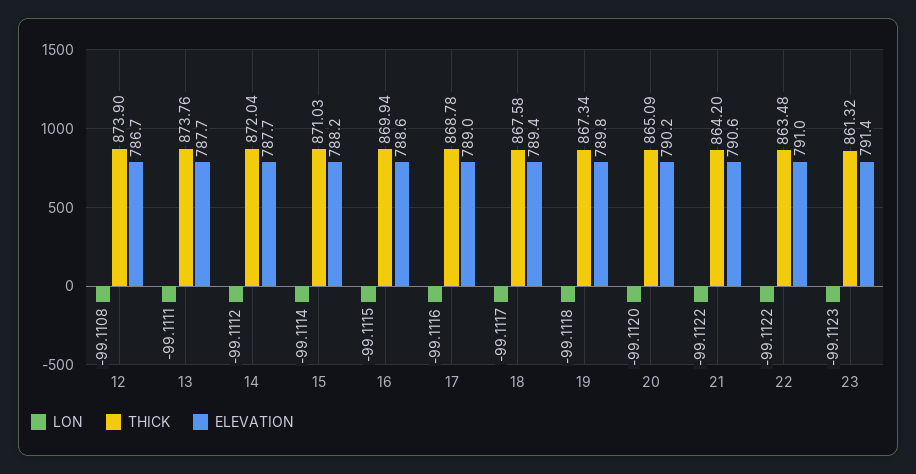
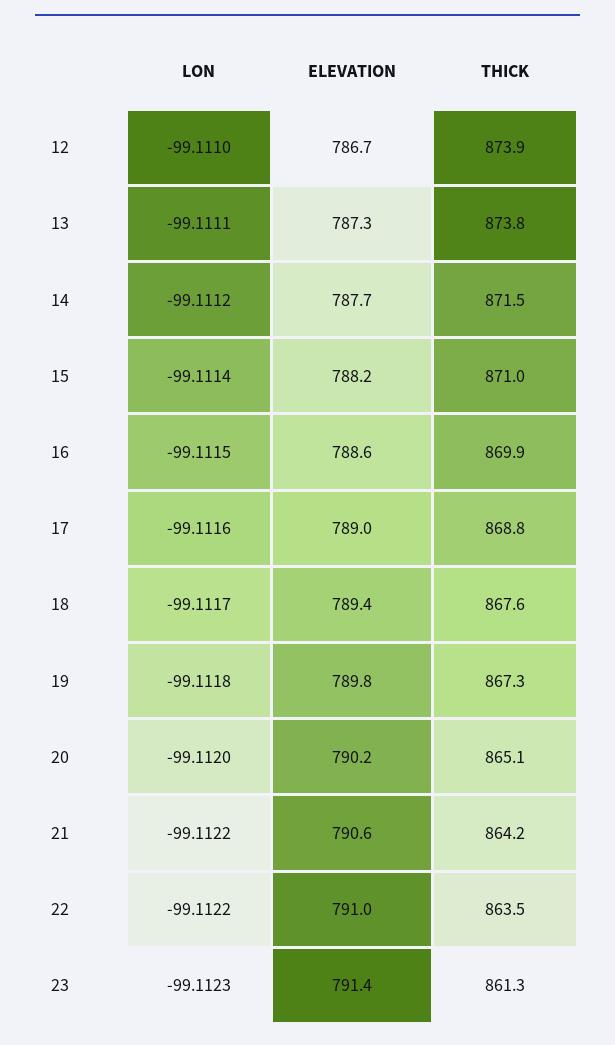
LON, 12: -99.1108 -> -99.111
ELEVATION, 13: 787.7 -> 787.3
THICK, 14: 872.04 -> 871.5

